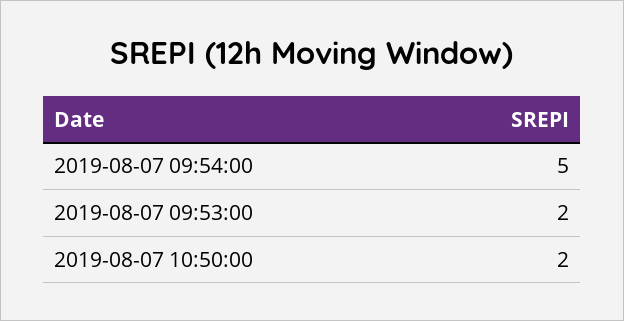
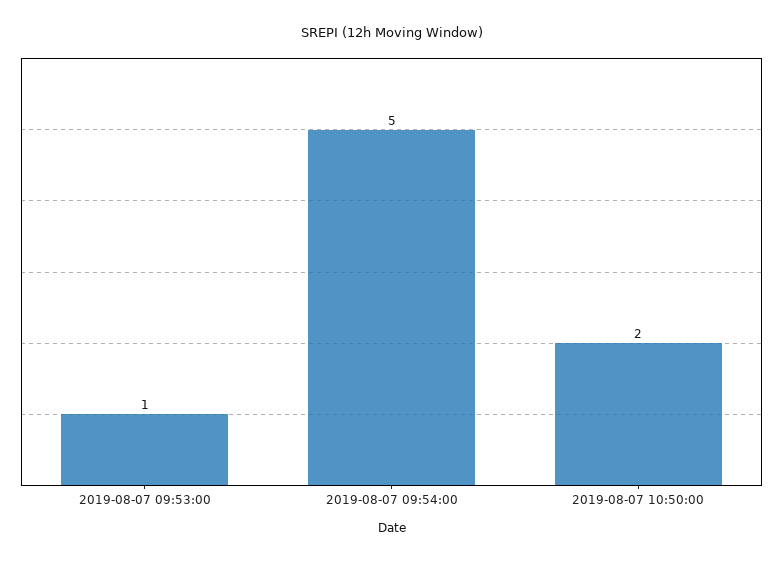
2019-08-07 09:53:00: 2 -> 1

